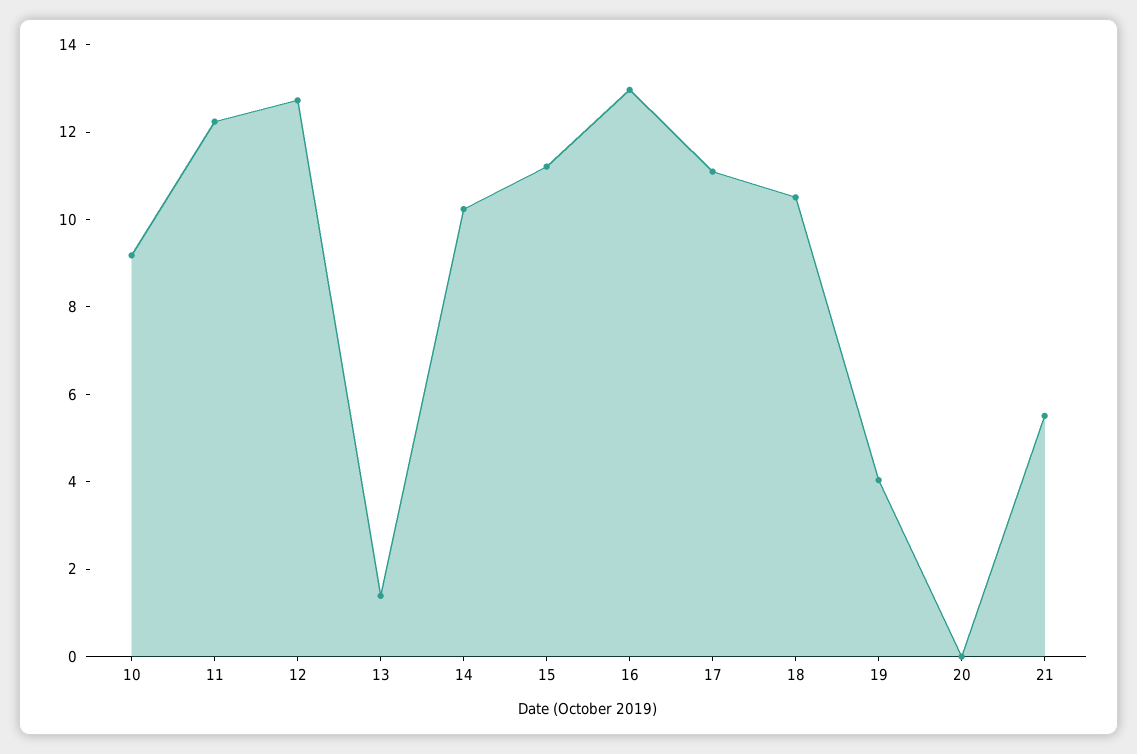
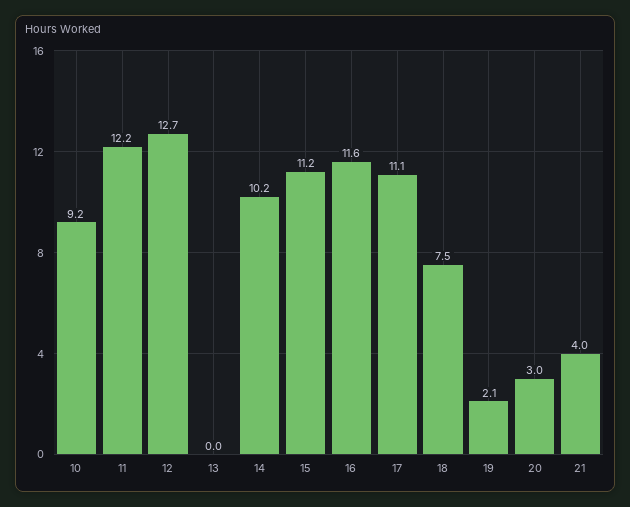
13: 1.5 -> 0
16: 13 -> 11.6
18: 10.5 -> 7.5
19: 4 -> 2.1
20: 0 -> 3
21: 5.5 -> 4

